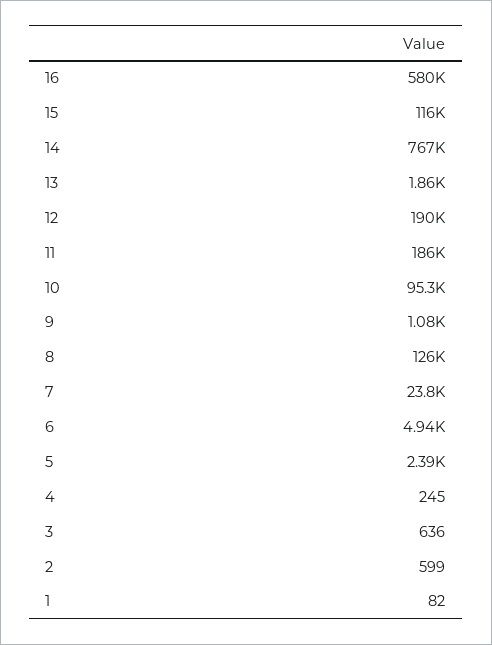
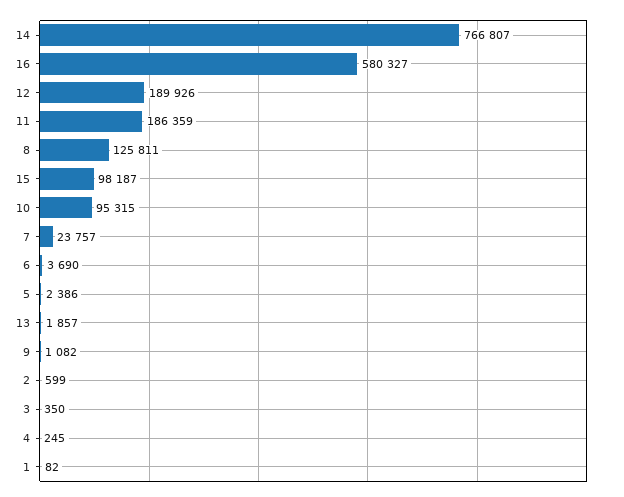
15: 116000 -> 98187
6: 4940 -> 3690
3: 636 -> 350

